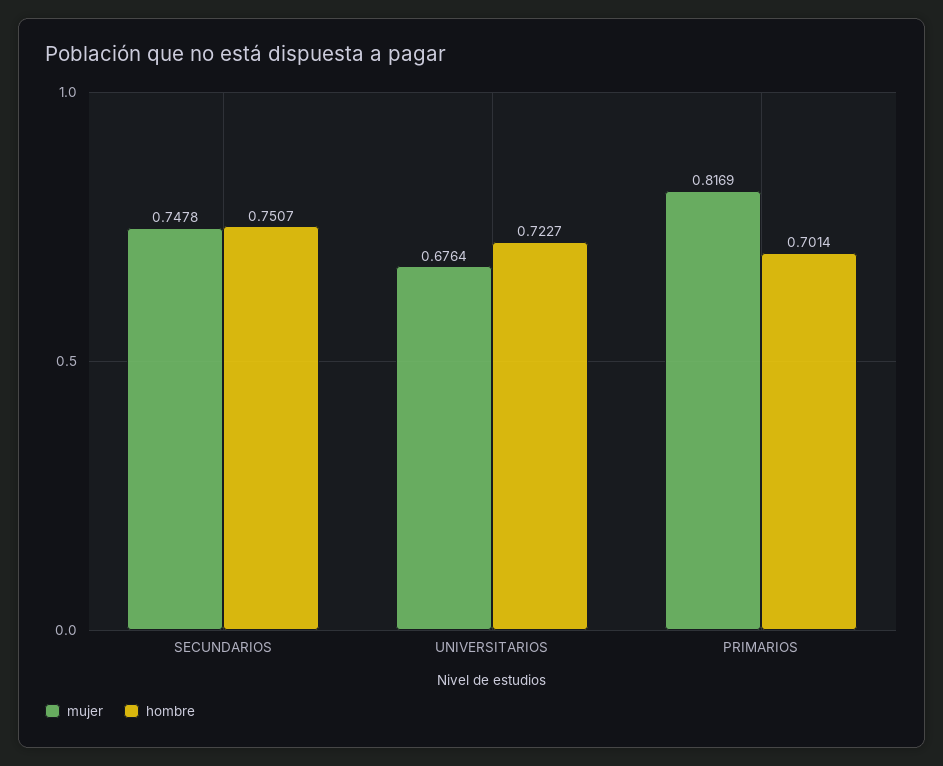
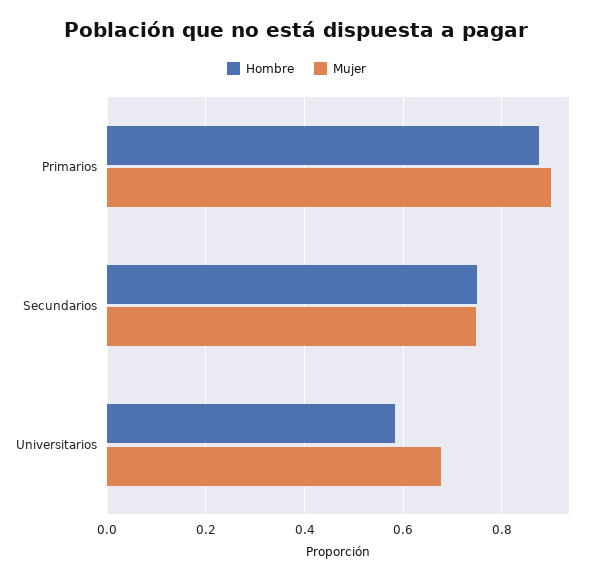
hombre, UNIVERSITARIOS: 0.7227 -> 0.58
mujer, PRIMARIOS: 0.8169 -> 0.9
hombre, PRIMARIOS: 0.7014 -> 0.88

